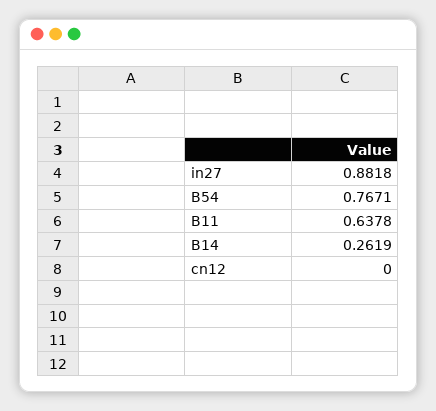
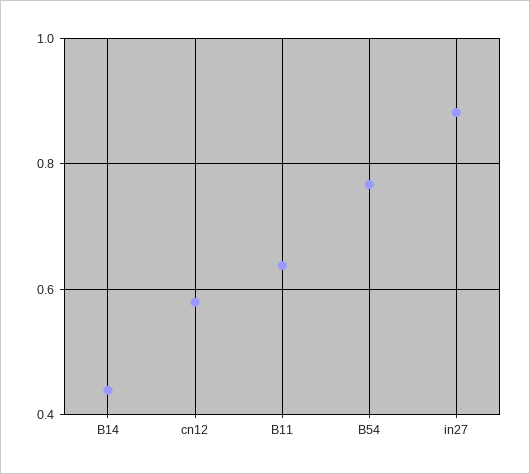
B14: 0.2619 -> 0.44
cn12: 0 -> 0.58

